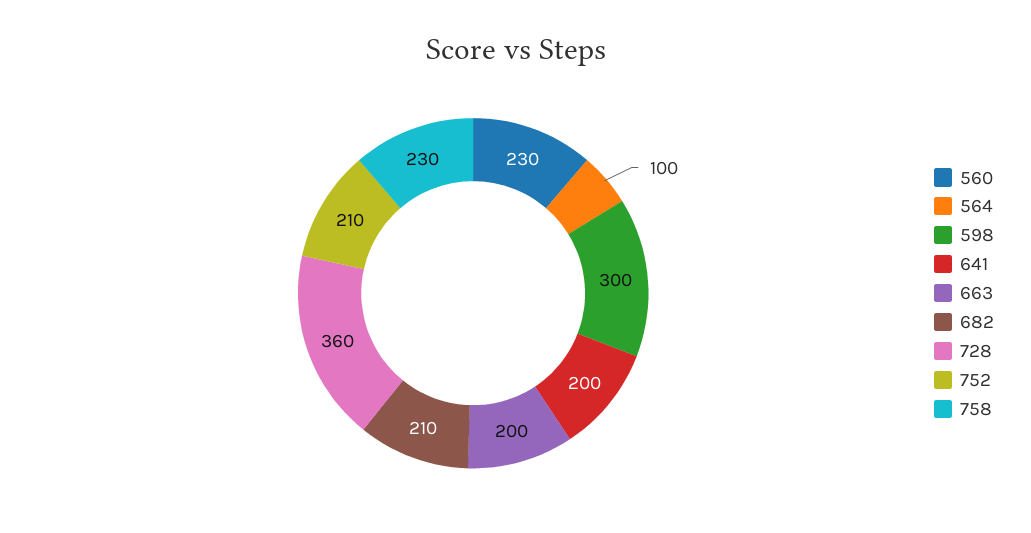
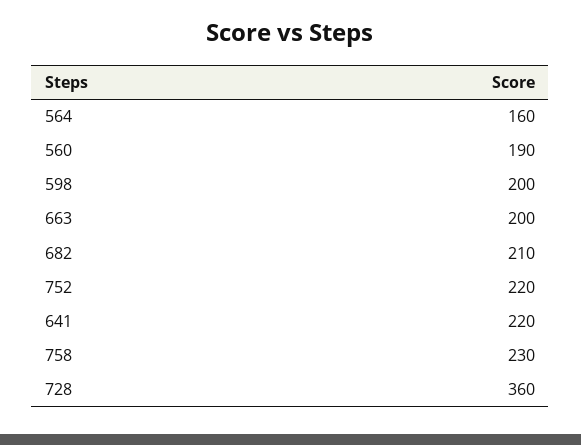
560: 230 -> 190
564: 100 -> 160
598: 300 -> 200
641: 200 -> 220
752: 210 -> 220

